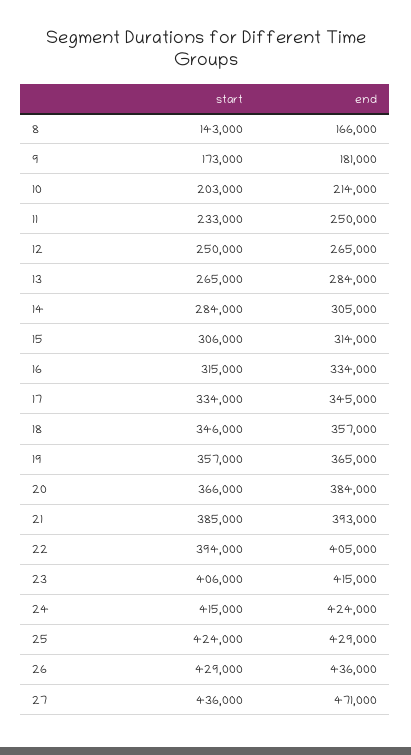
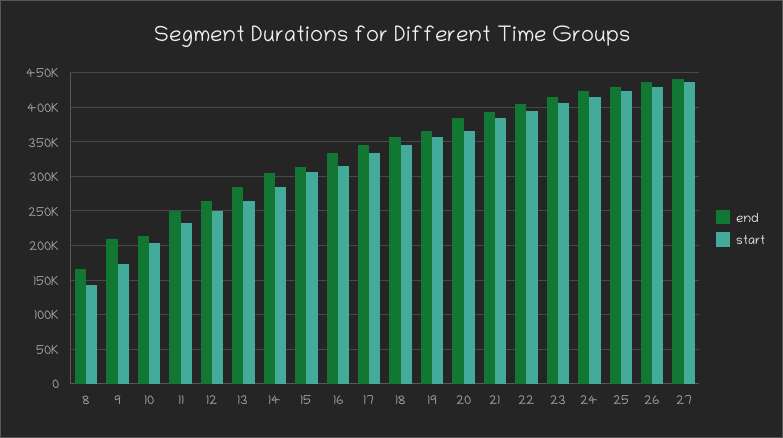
end, 9: 181000 -> 210000
end, 27: 471000 -> 440000

